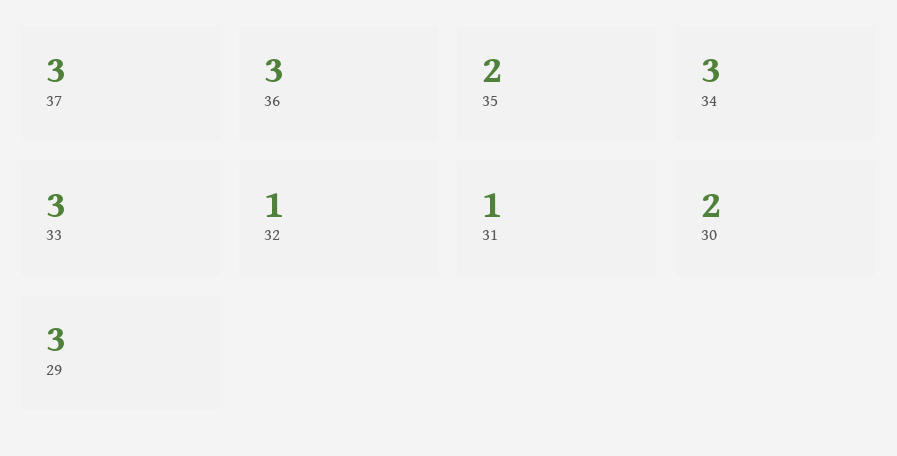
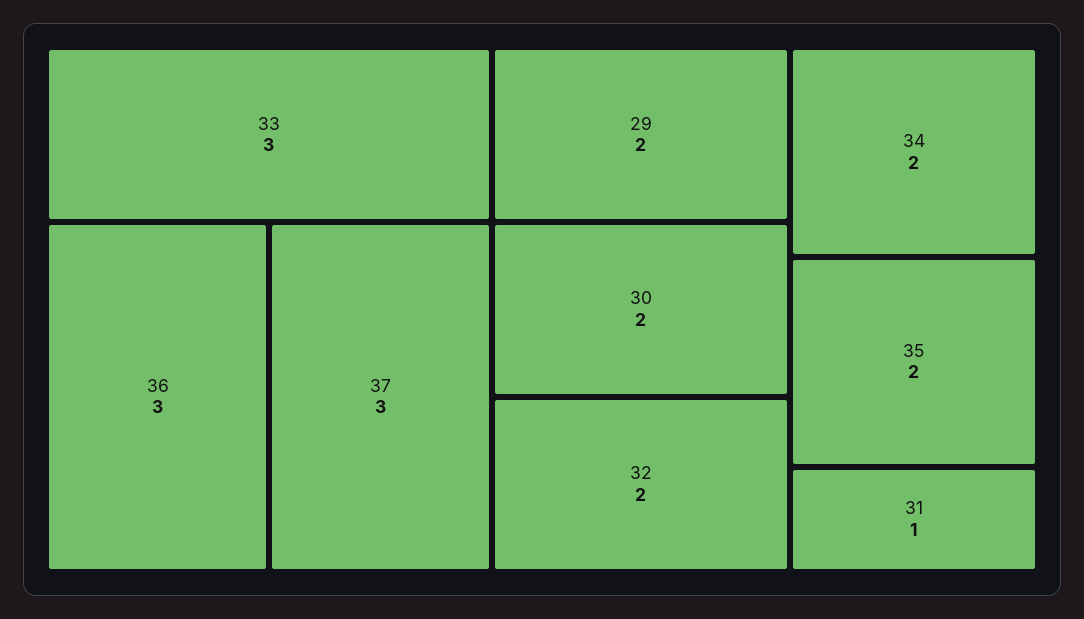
34: 3 -> 2
32: 1 -> 2
29: 3 -> 2

